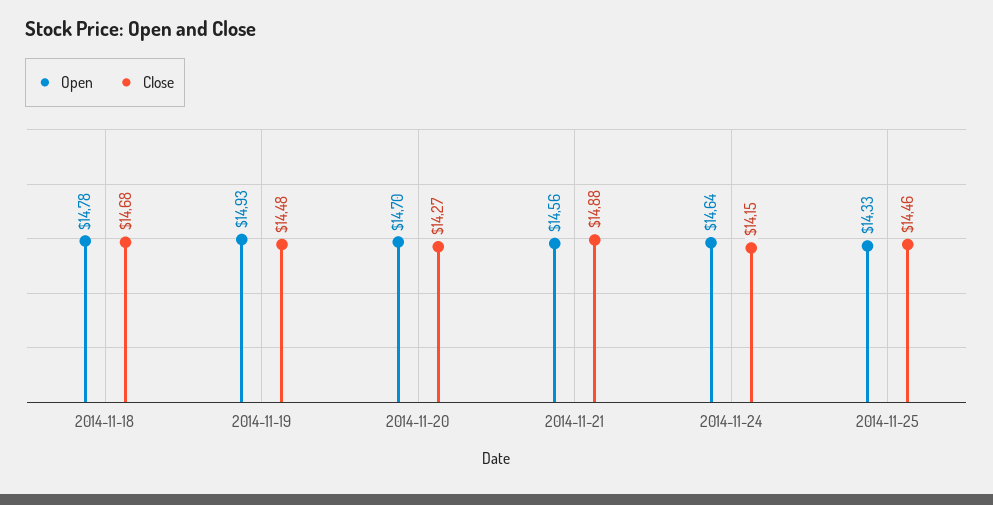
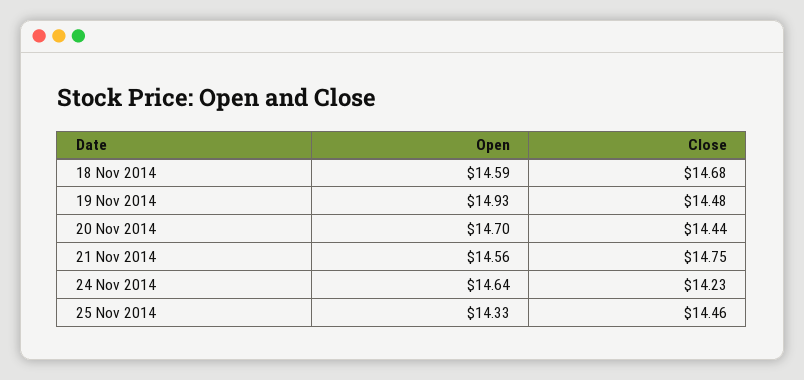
Open, 2014-11-18: 14.78 -> 14.59
Close, 2014-11-20: 14.27 -> 14.44
Close, 2014-11-21: 14.88 -> 14.75
Close, 2014-11-24: 14.15 -> 14.23

